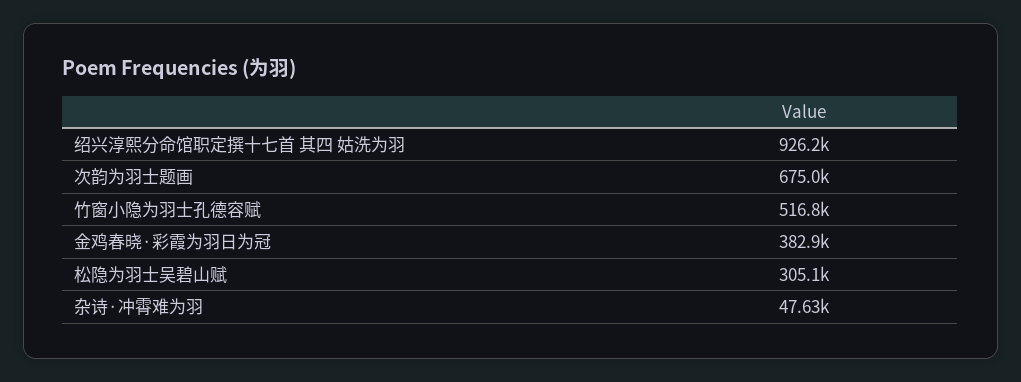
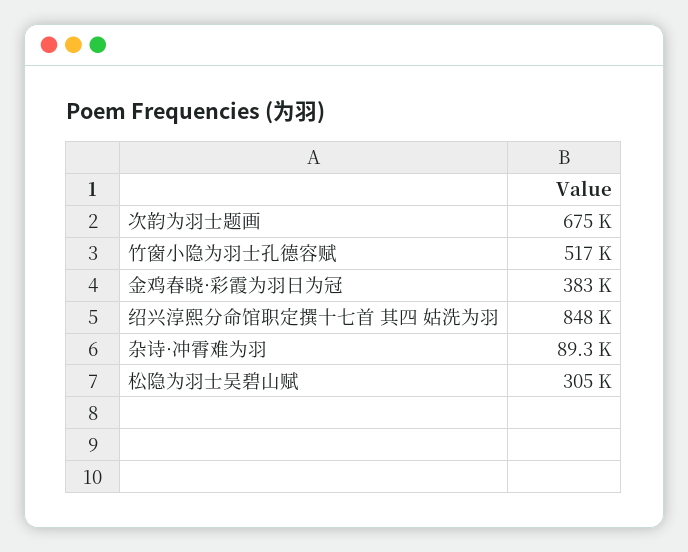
绍兴淳熙分命馆职定撰十七首 其四 姑洗为羽: 926200 -> 848000
杂诗·冲霄难为羽: 47630 -> 89300

